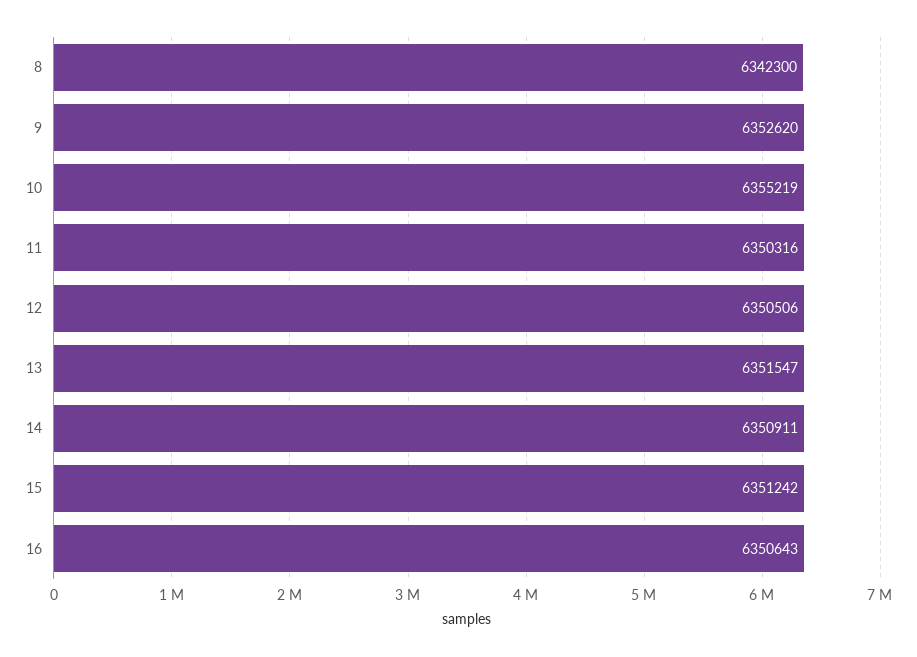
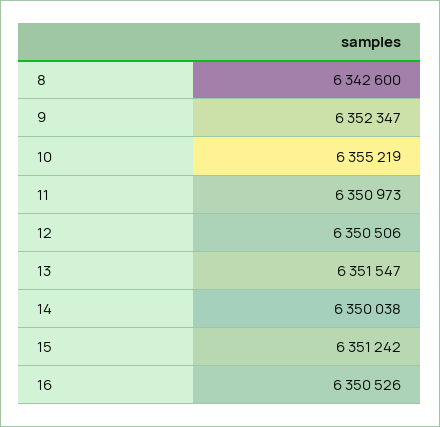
8: 6342300 -> 6342600
9: 6352620 -> 6352347
11: 6350316 -> 6350973
14: 6350911 -> 6350038
16: 6350643 -> 6350526

